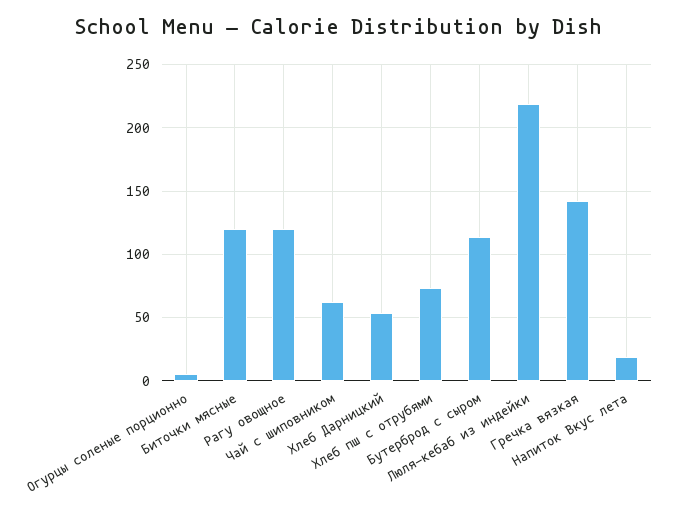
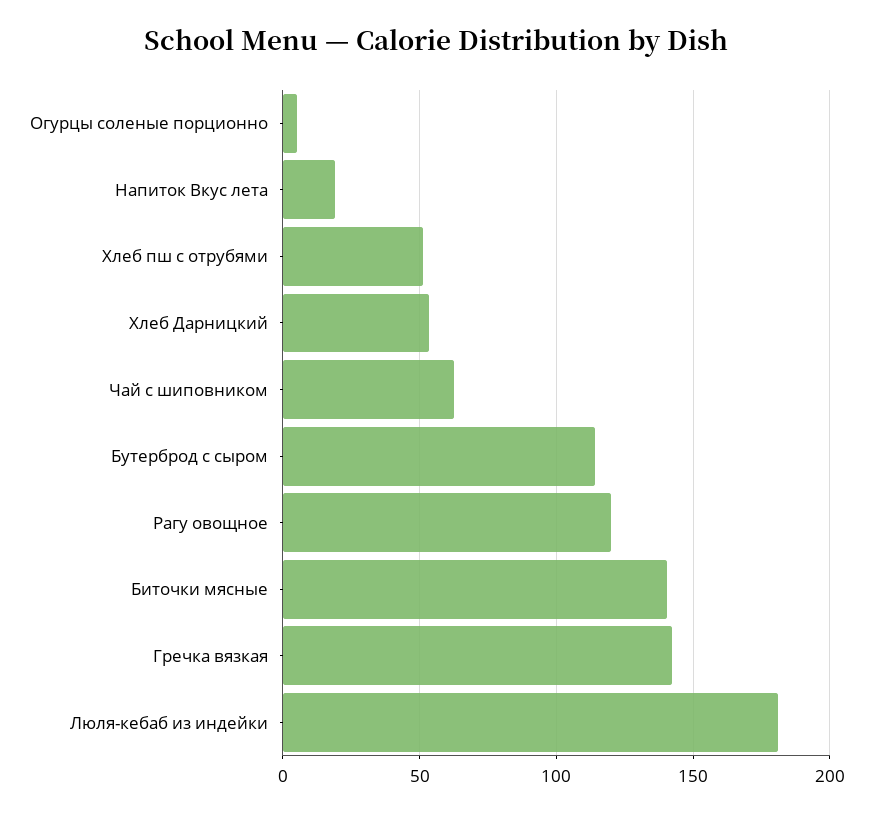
Биточки мясные: 120 -> 140
Хлеб пш с отрубями: 75 -> 50
Люля-кебаб из индейки: 220 -> 180

